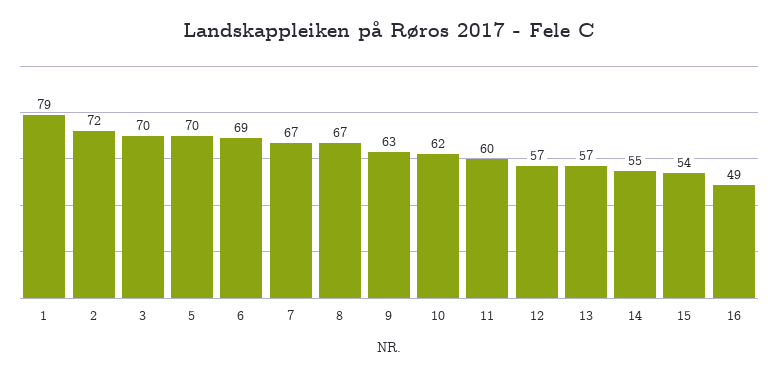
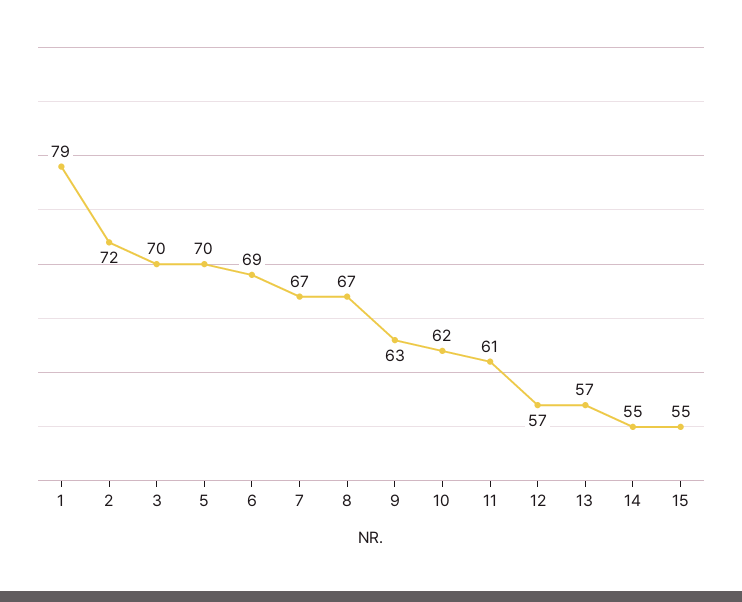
11: 60 -> 61
15: 54 -> 55
16: 49 -> none

